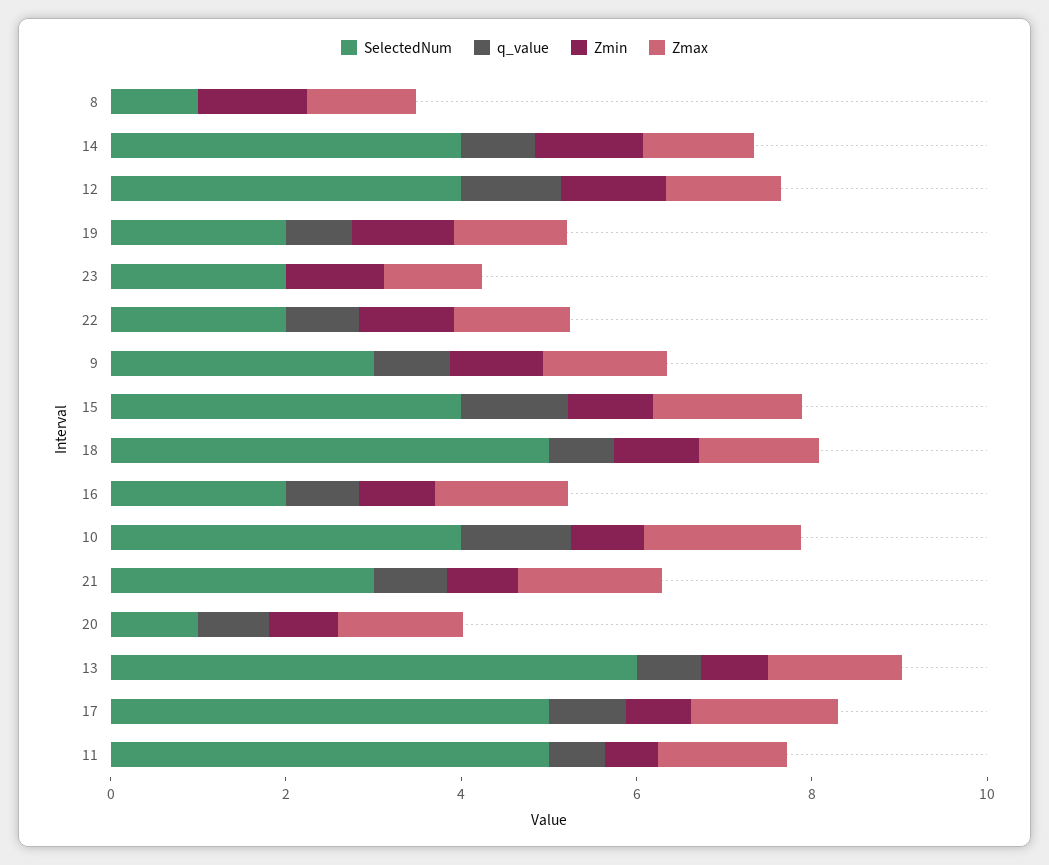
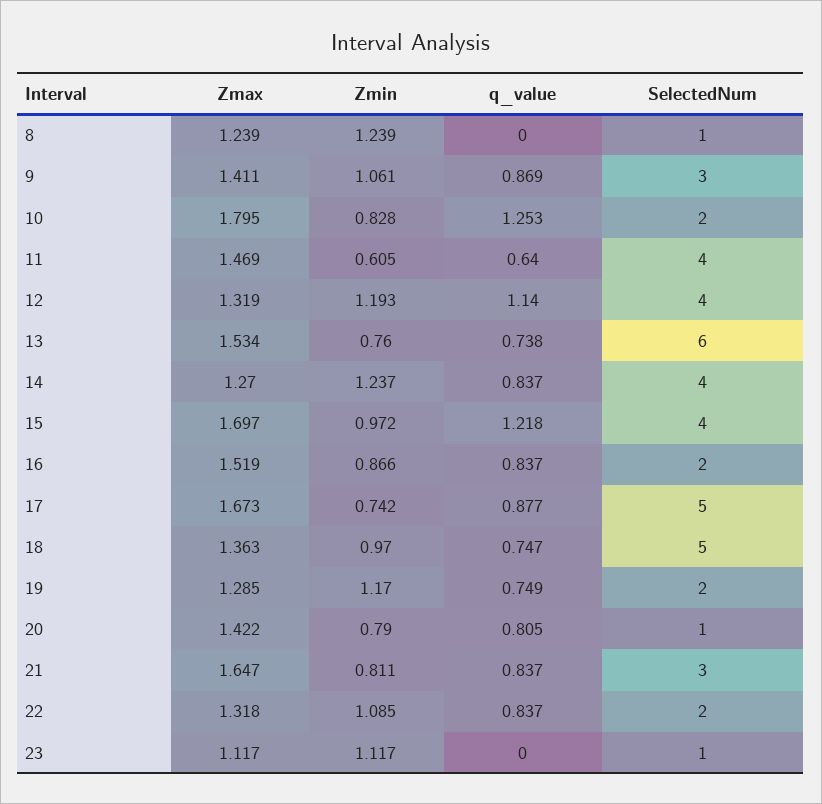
SelectedNum, 23: 2 -> 1
SelectedNum, 10: 4 -> 2
SelectedNum, 11: 5 -> 4

